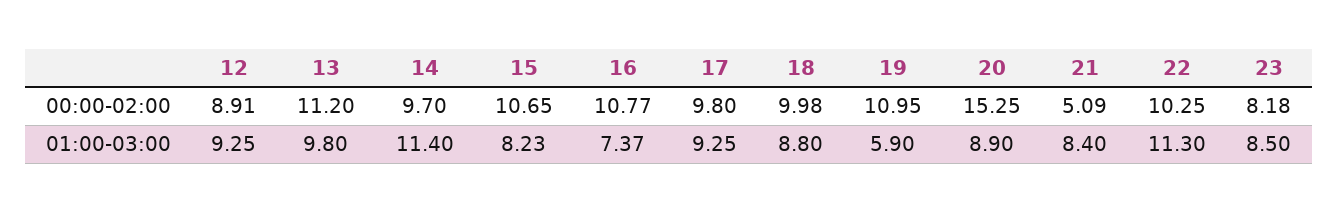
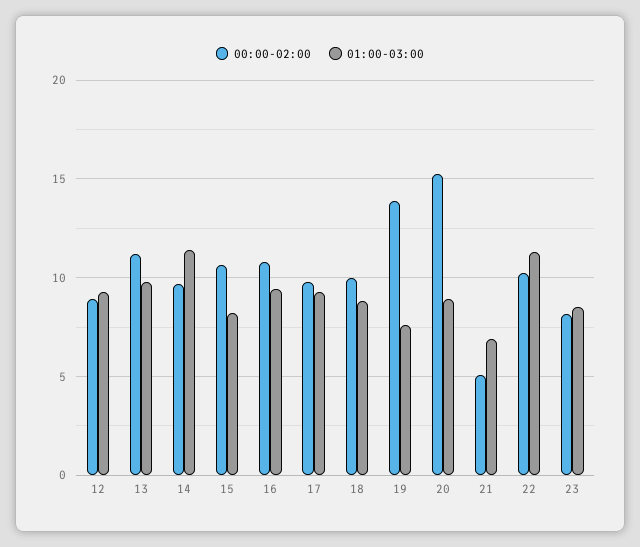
00:00-02:00, 19: 10.95 -> 14
01:00-03:00, 16: 7.37 -> 9.5
01:00-03:00, 19: 5.9 -> 7.5
01:00-03:00, 21: 8.4 -> 7

